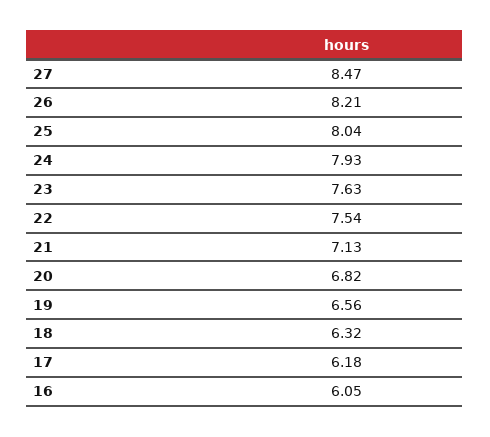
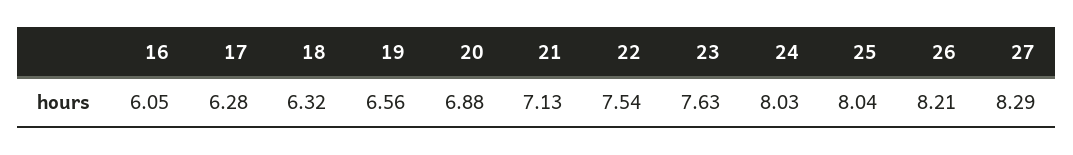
27: 8.47 -> 8.29
24: 7.93 -> 8.03
20: 6.82 -> 6.88
17: 6.18 -> 6.28

